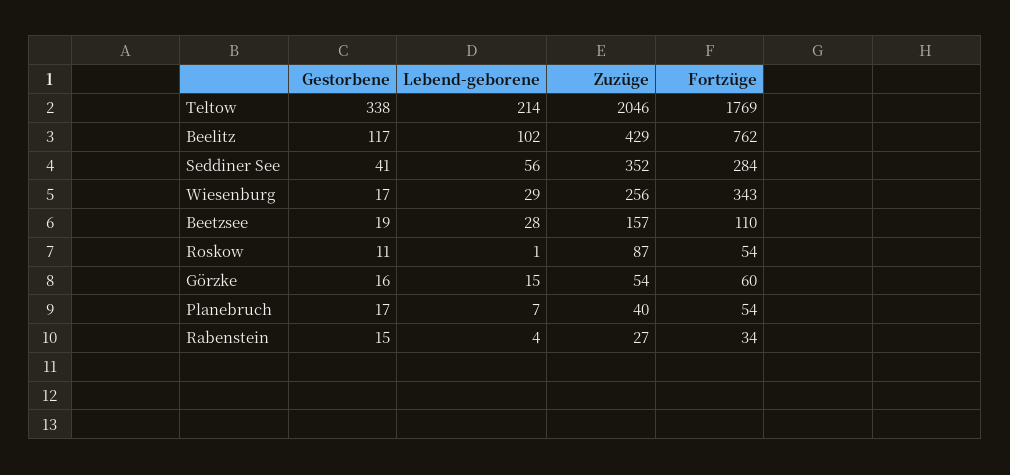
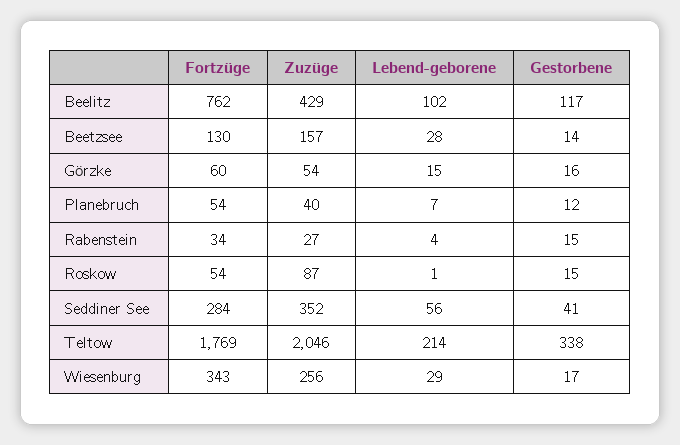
Gestorbene, Beetzsee: 19 -> 14
Fortzüge, Beetzsee: 110 -> 130
Gestorbene, Roskow: 11 -> 15
Gestorbene, Planebruch: 17 -> 12

